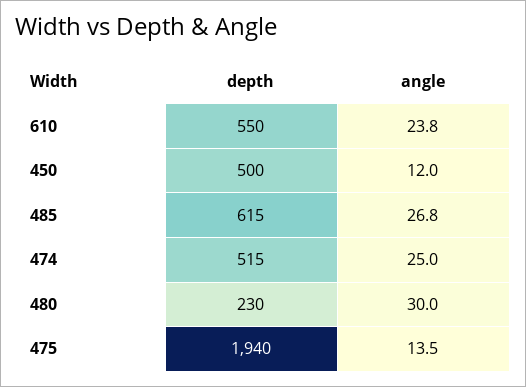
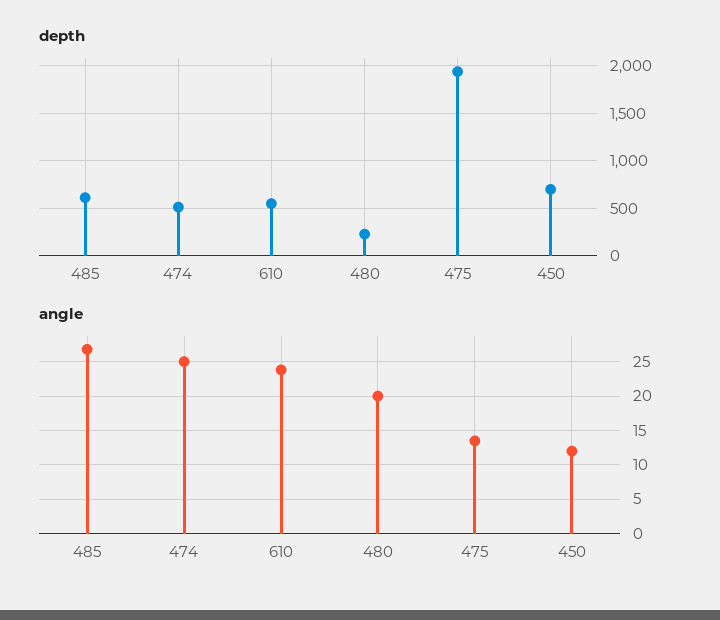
depth, 450: 500 -> 700
angle, 480: 30 -> 20

